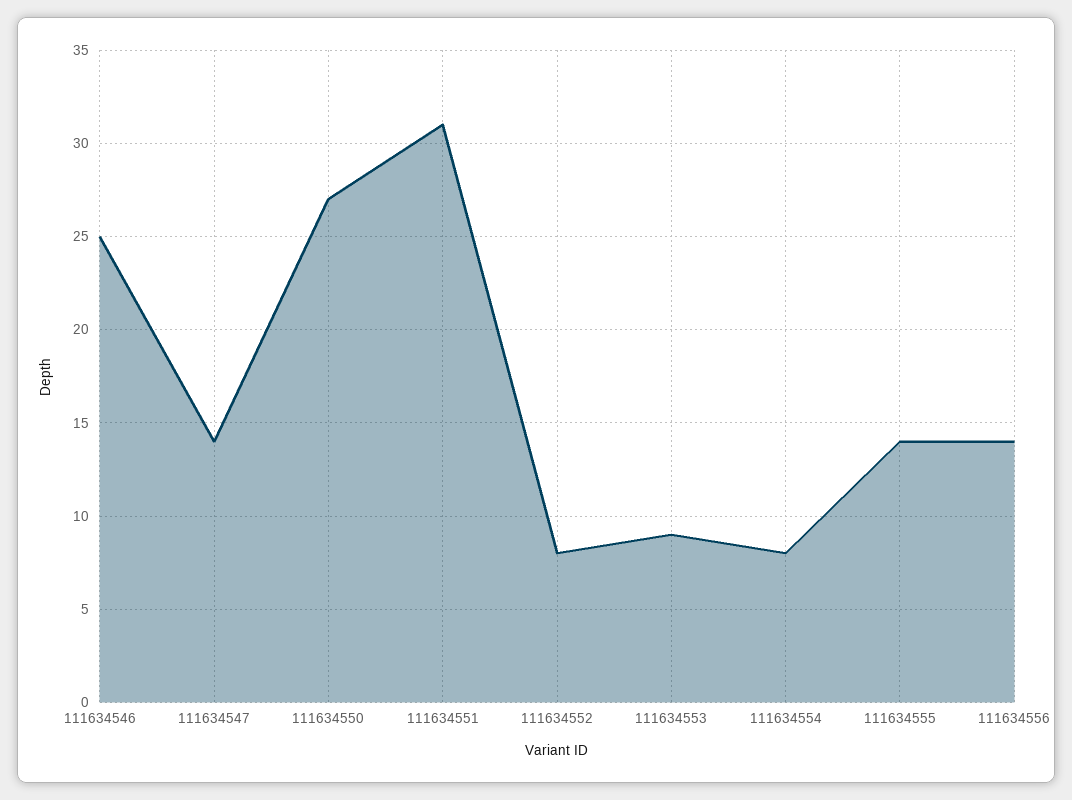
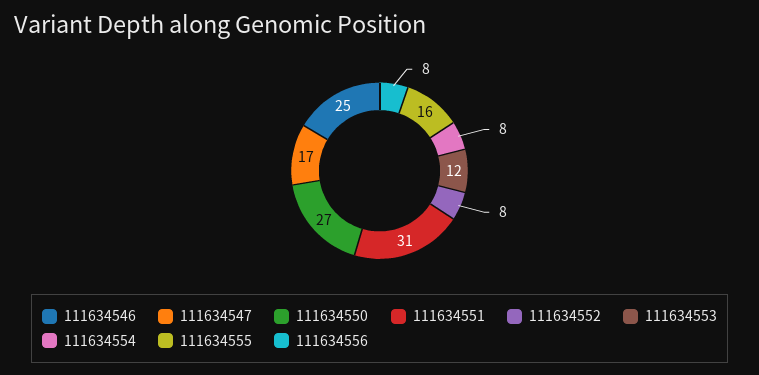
111634547: 14 -> 17
111634553: 9 -> 12
111634555: 14 -> 16
111634556: 14 -> 8

